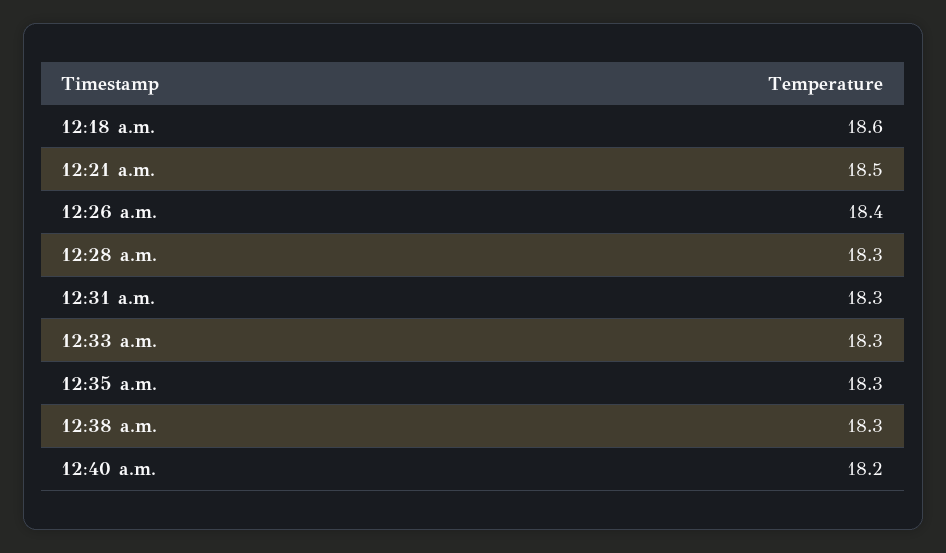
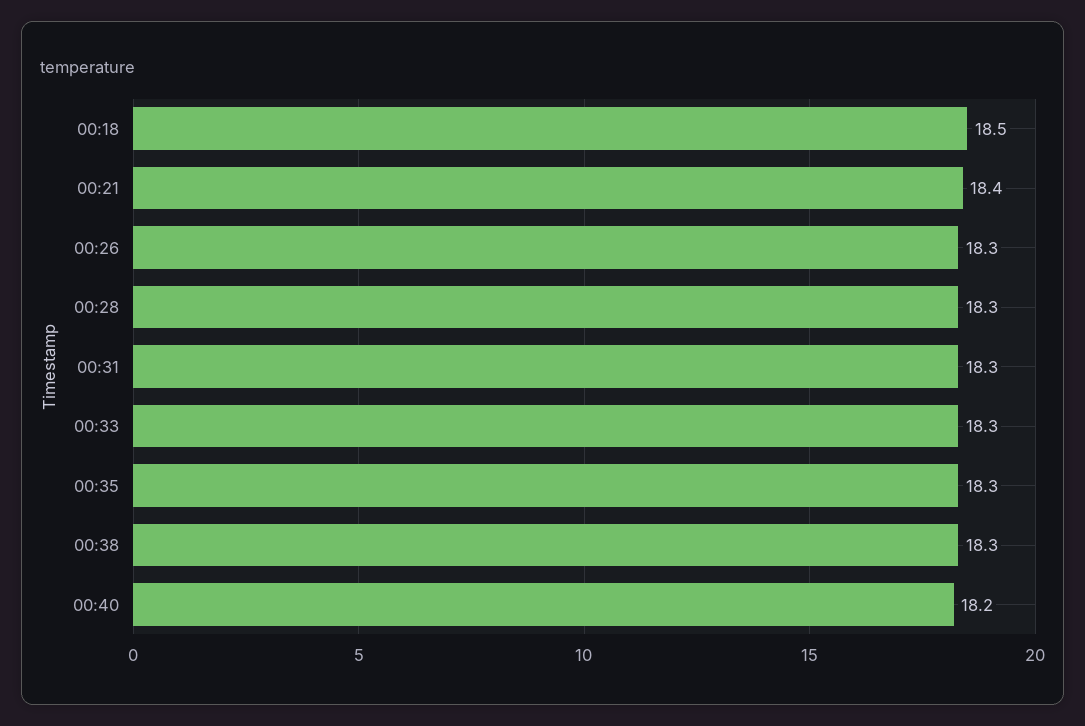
12:18 a.m.: 18.6 -> 18.5
12:21 a.m.: 18.5 -> 18.4
12:26 a.m.: 18.4 -> 18.3

